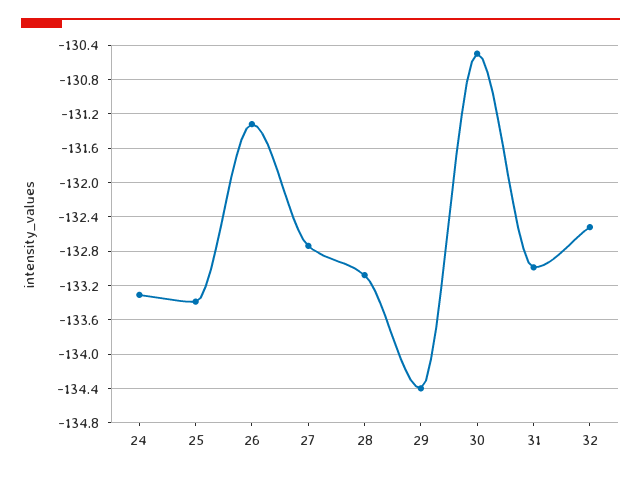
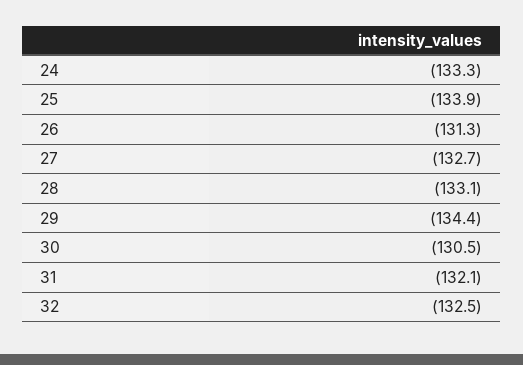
25: -133.4 -> -133.9
31: -133 -> -132.1

